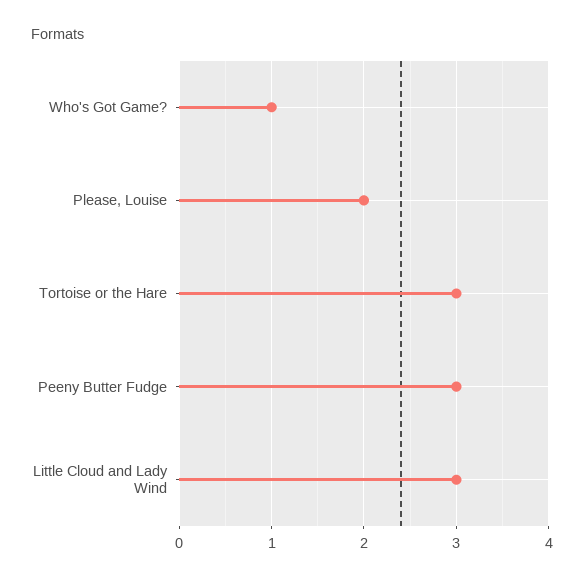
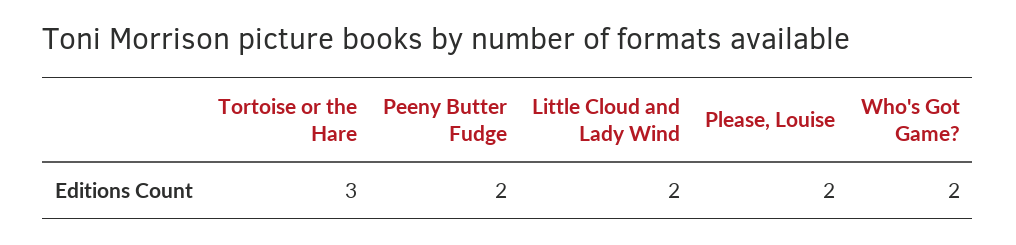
Who's Got Game?: 1 -> 2
Peeny Butter Fudge: 3 -> 2
Little Cloud and Lady Wind: 3 -> 2

